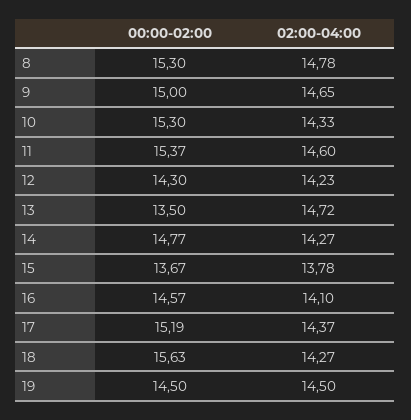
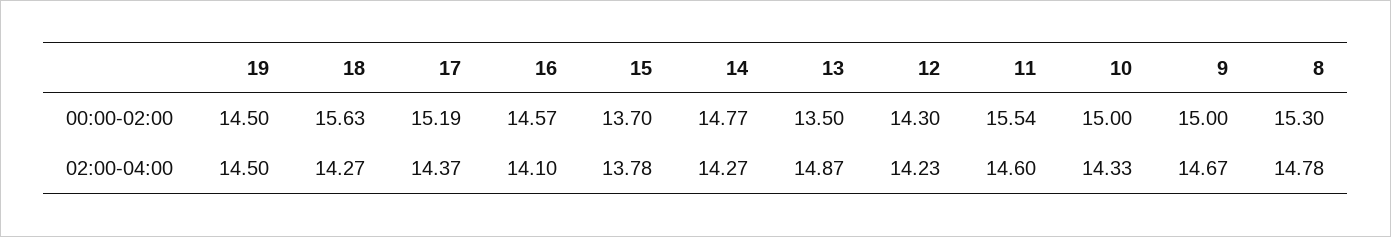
02:00-04:00, 9: 14.65 -> 14.67
00:00-02:00, 10: 15.3 -> 15
00:00-02:00, 11: 15.37 -> 15.54
02:00-04:00, 13: 14.72 -> 14.87
00:00-02:00, 15: 13.67 -> 13.7

